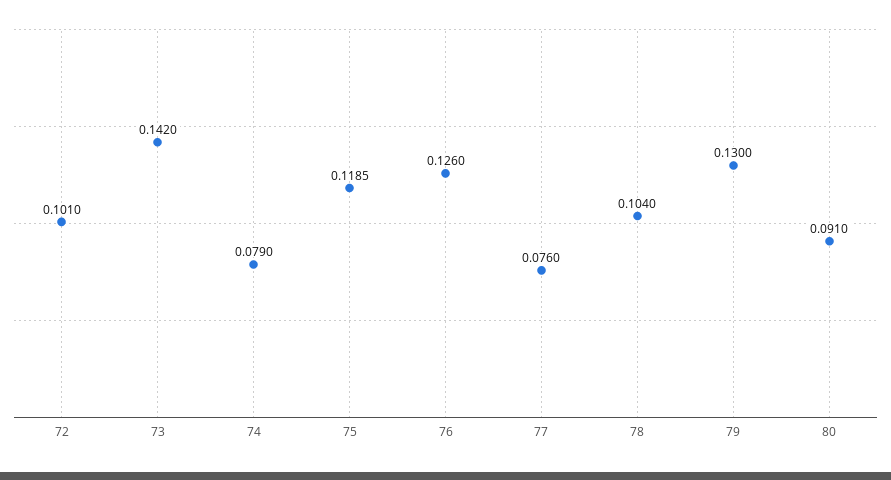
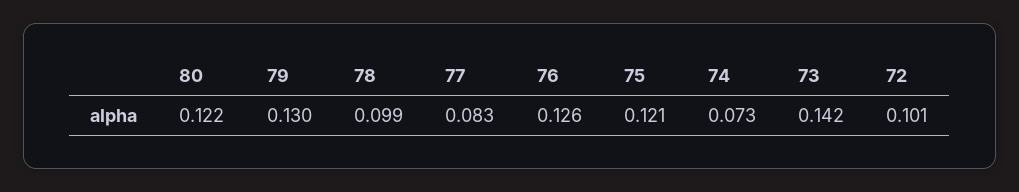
74: 0.079 -> 0.073
75: 0.1185 -> 0.121
77: 0.076 -> 0.083
78: 0.104 -> 0.099
80: 0.091 -> 0.122

